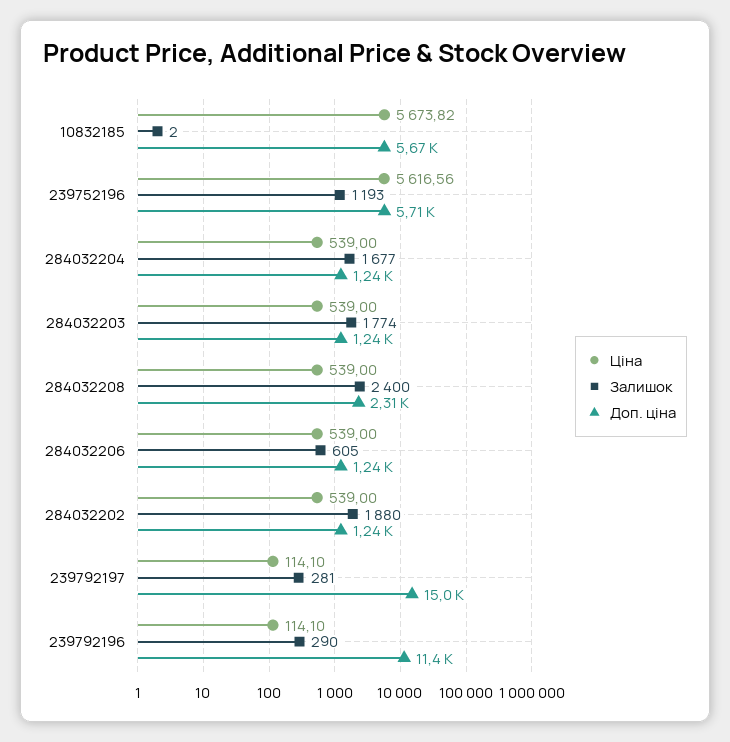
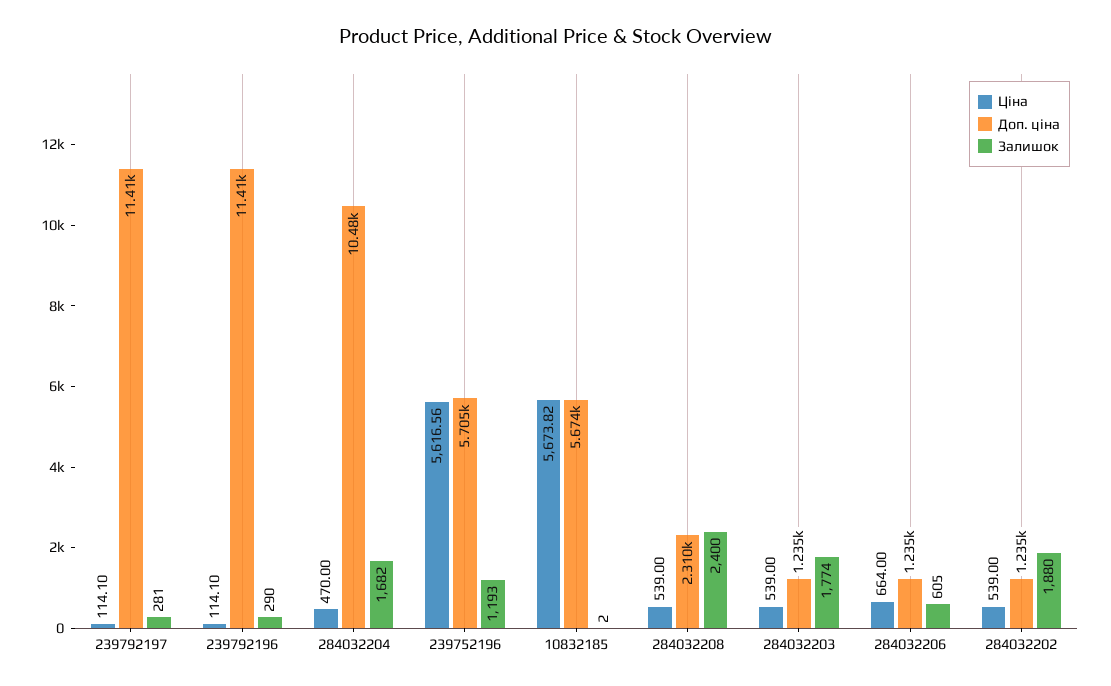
Ціна, 284032204: 539 -> 470
Залишок, 284032204: 1677 -> 1682
Доп. ціна, 284032204: 1240 -> 10480
Ціна, 284032206: 539 -> 664
Доп. ціна, 239792197: 15000 -> 11410

